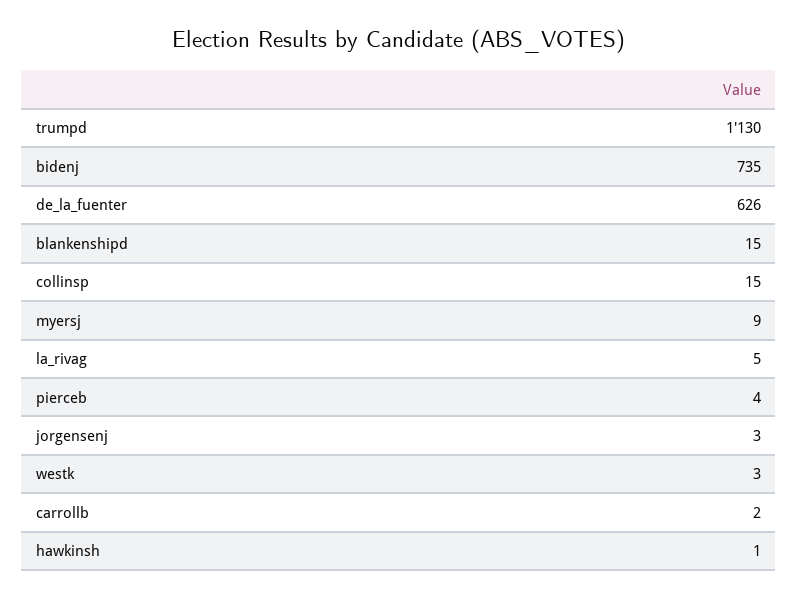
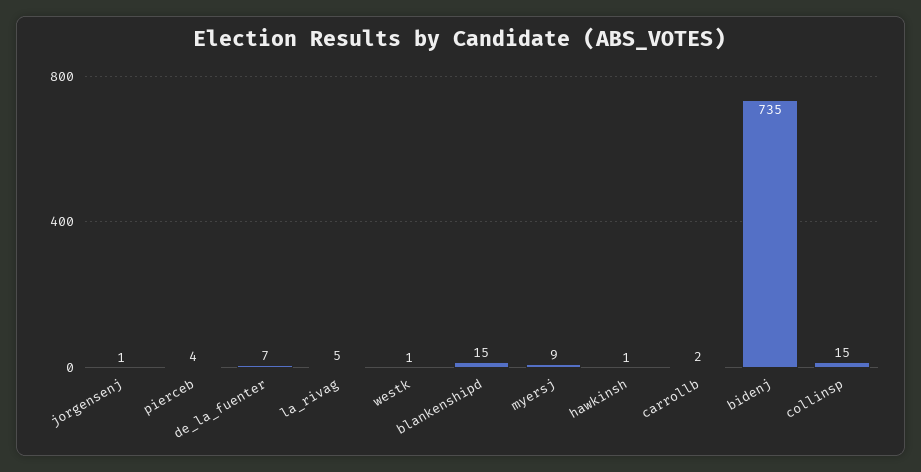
trumpd: 1130 -> none
de_la_fuenter: 626 -> 7
jorgensenj: 3 -> 1
westk: 3 -> 1

